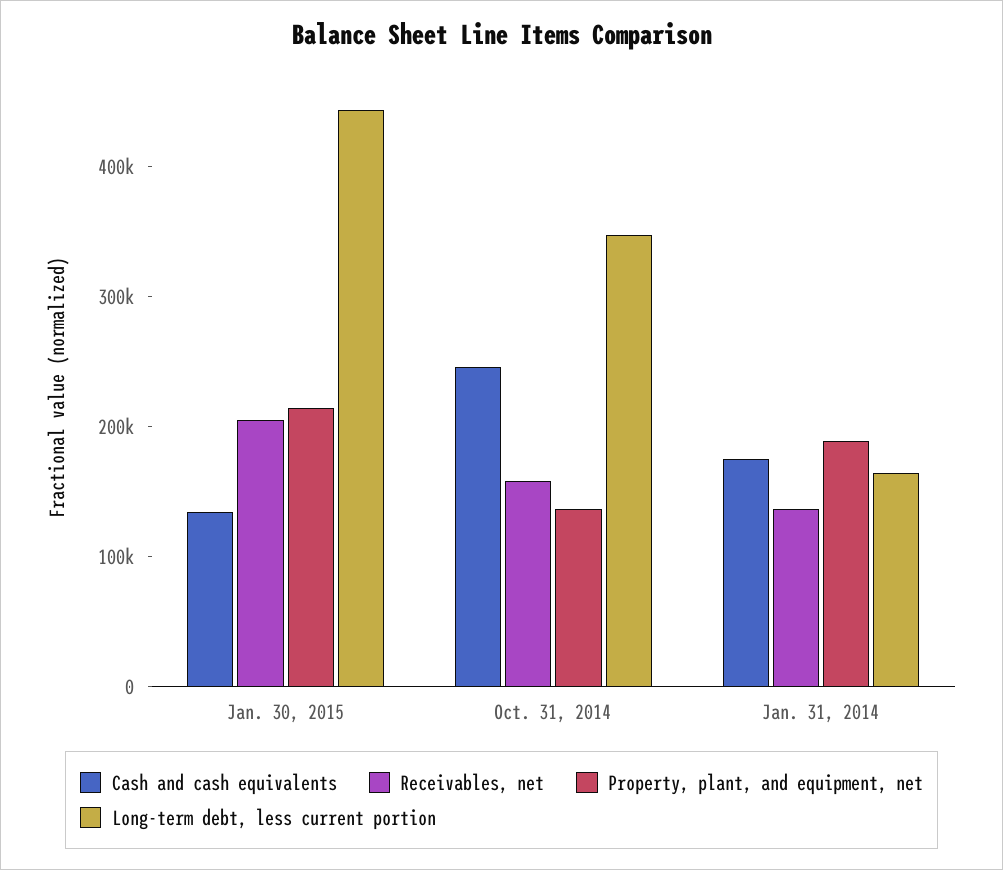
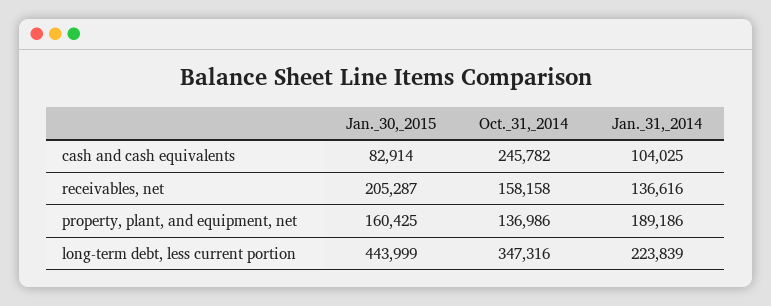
Cash and cash equivalents, Jan. 30, 2015: 140000 -> 82914
Property, plant, and equipment, net, Jan. 30, 2015: 220000 -> 160425
Cash and cash equivalents, Jan. 31, 2014: 180000 -> 104025
Long-term debt, less current portion, Jan. 31, 2014: 160000 -> 223839

